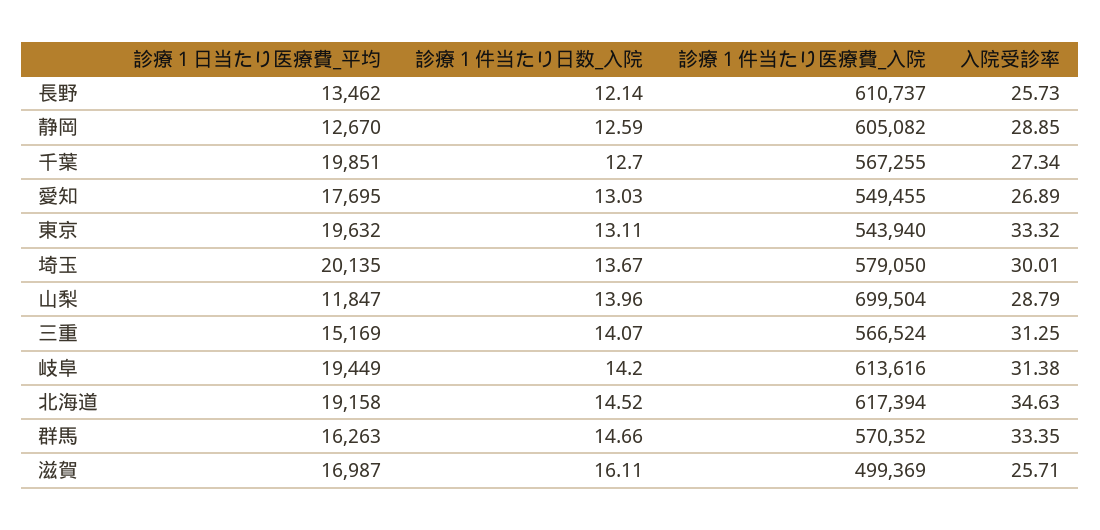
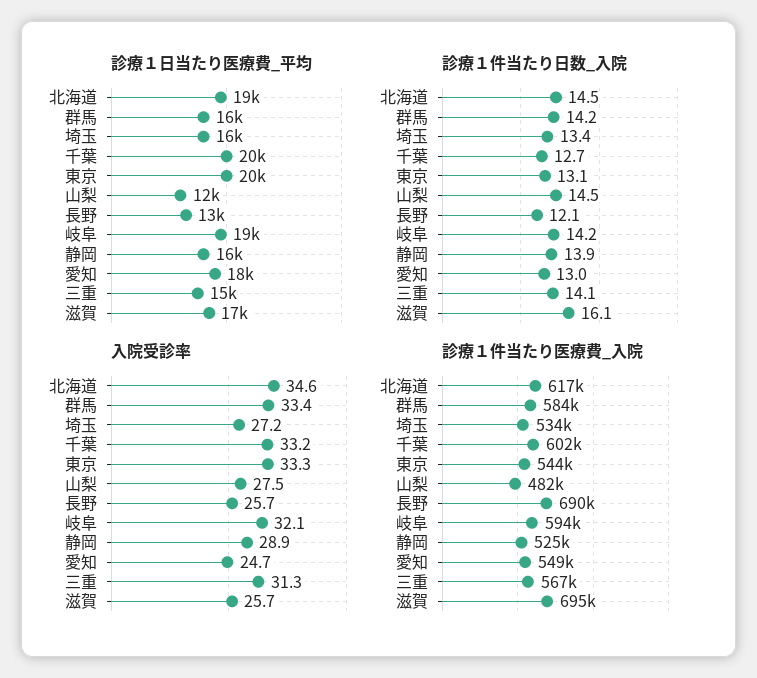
診療１件当たり医療費_入院, 長野: 610737 -> 690000
診療１日当たり医療費_平均, 静岡: 12670 -> 16000
診療１件当たり日数_入院, 静岡: 12.59 -> 13.9
診療１件当たり医療費_入院, 静岡: 605082 -> 525000
診療１件当たり医療費_入院, 千葉: 567255 -> 602000
入院受診率, 千葉: 27.34 -> 33.2
入院受診率, 愛知: 26.89 -> 24.7
診療１日当たり医療費_平均, 埼玉: 20135 -> 16000
診療１件当たり日数_入院, 埼玉: 13.67 -> 13.4
診療１件当たり医療費_入院, 埼玉: 579050 -> 534000
入院受診率, 埼玉: 30.01 -> 27.2
診療１件当たり日数_入院, 山梨: 13.96 -> 14.5
診療１件当たり医療費_入院, 山梨: 699504 -> 482000
入院受診率, 山梨: 28.79 -> 27.5
診療１件当たり医療費_入院, 岐阜: 613616 -> 594000
入院受診率, 岐阜: 31.38 -> 32.1
診療１件当たり日数_入院, 群馬: 14.66 -> 14.2
診療１件当たり医療費_入院, 群馬: 570352 -> 584000
診療１件当たり医療費_入院, 滋賀: 499369 -> 695000

